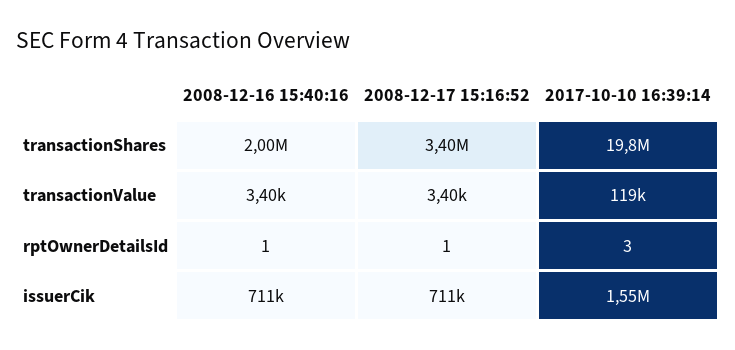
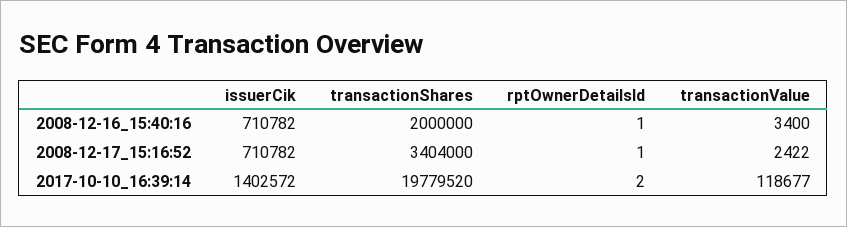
2008-12-17 15:16:52, transactionValue: 3400 -> 2422
2017-10-10 16:39:14, rptOwnerDetailsId: 3 -> 2
2017-10-10 16:39:14, issuerCik: 1550000 -> 1402572

